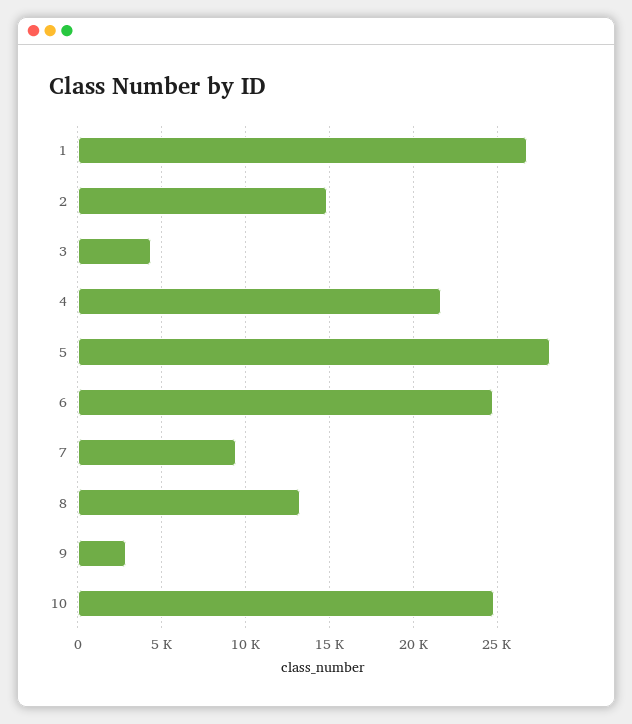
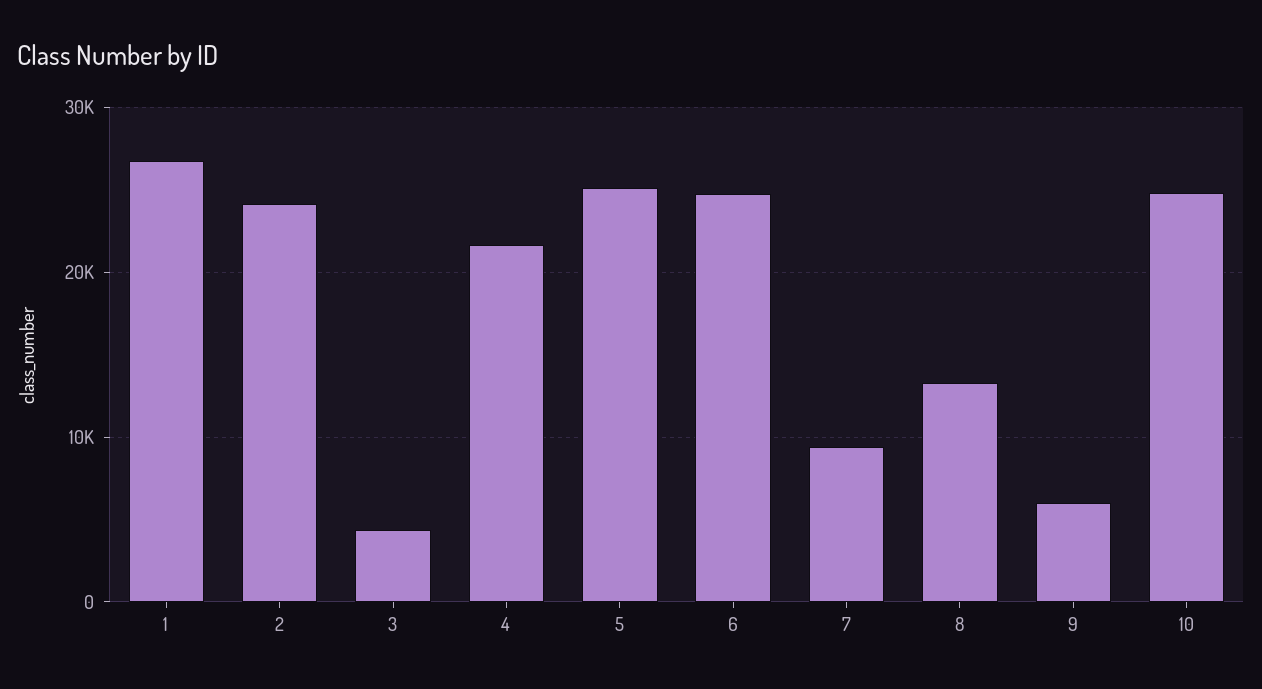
2: 15000 -> 24000
5: 28000 -> 25000
9: 3000 -> 6000

